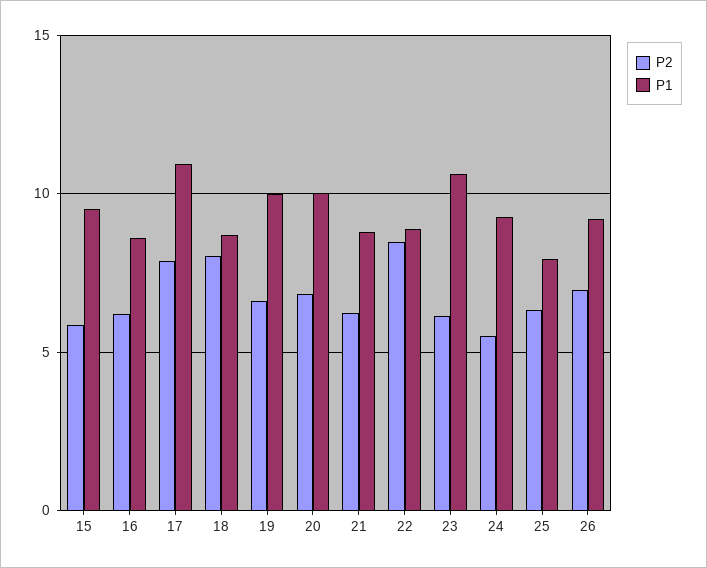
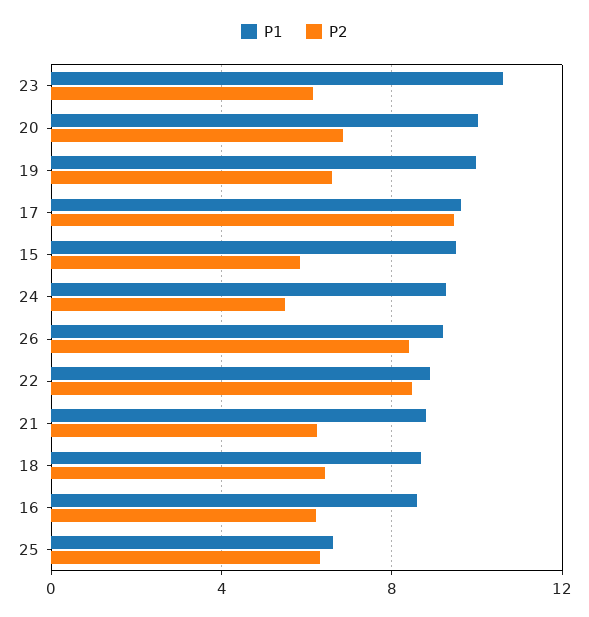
P2, 17: 8 -> 9.5
P1, 17: 11 -> 9.5
P2, 18: 8 -> 6.5
P1, 25: 8 -> 6.5
P2, 26: 7 -> 8.5

